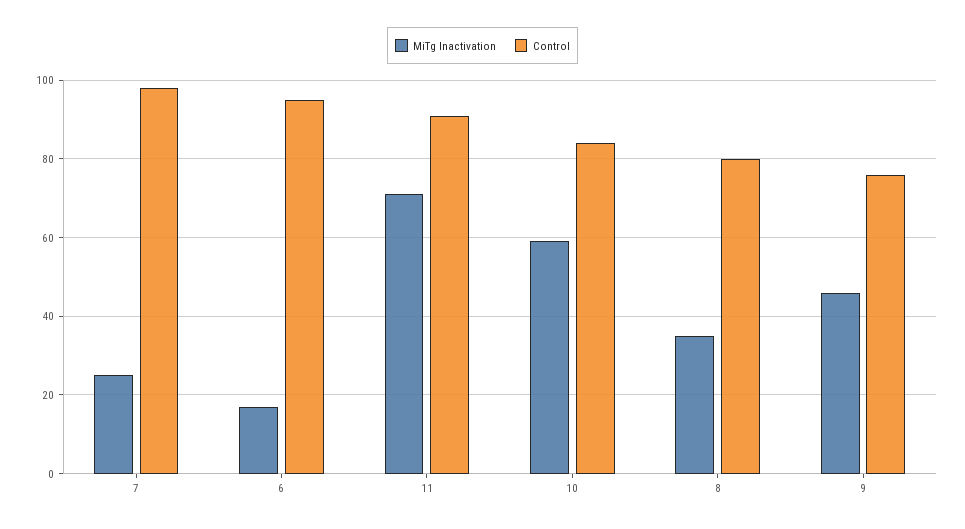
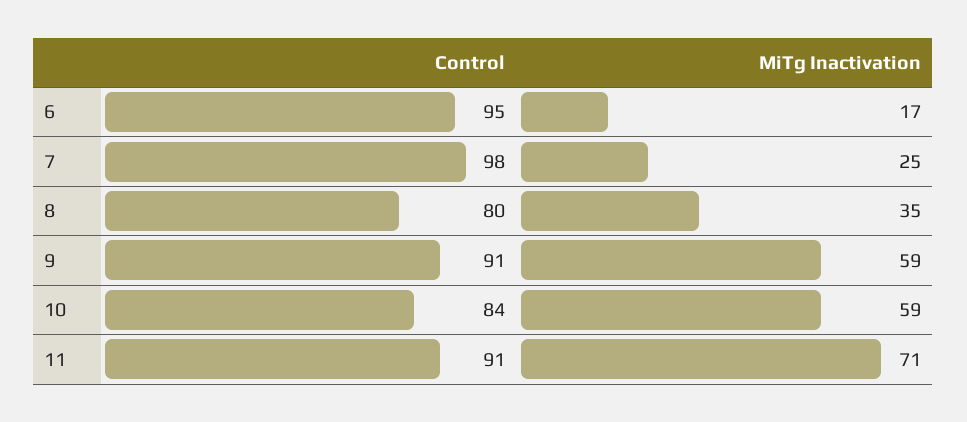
MiTg Inactivation, 9: 45 -> 59
Control, 9: 75 -> 91

